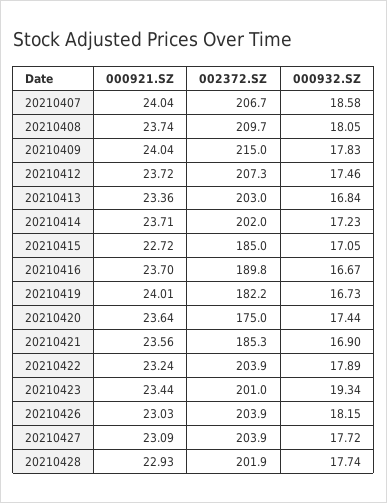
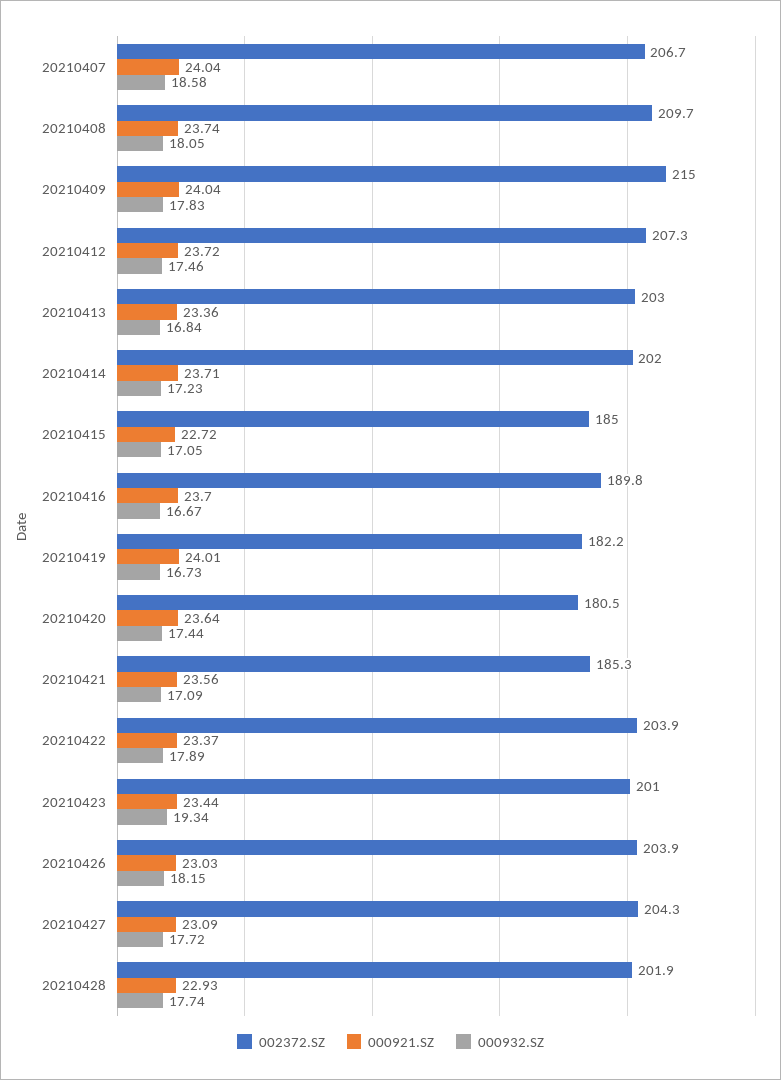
002372.SZ, 20210420: 175 -> 180.5
000932.SZ, 20210421: 16.9 -> 17.09
000921.SZ, 20210422: 23.24 -> 23.37
002372.SZ, 20210427: 203.9 -> 204.3

